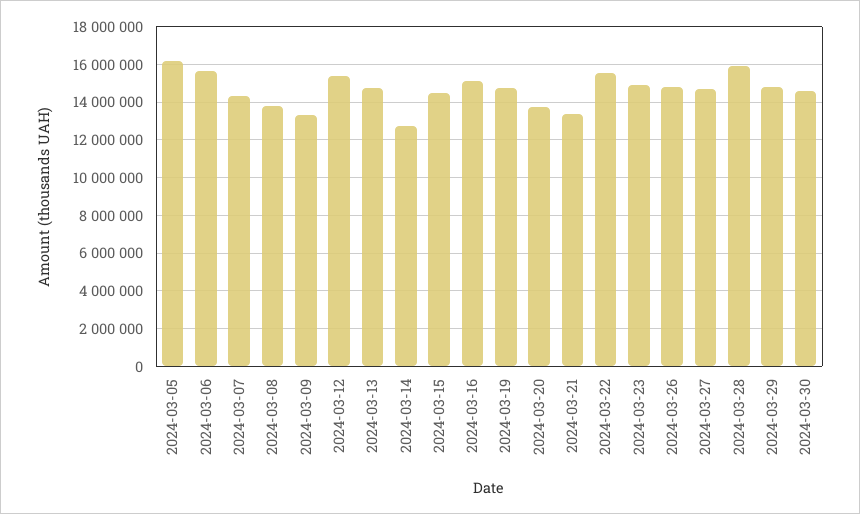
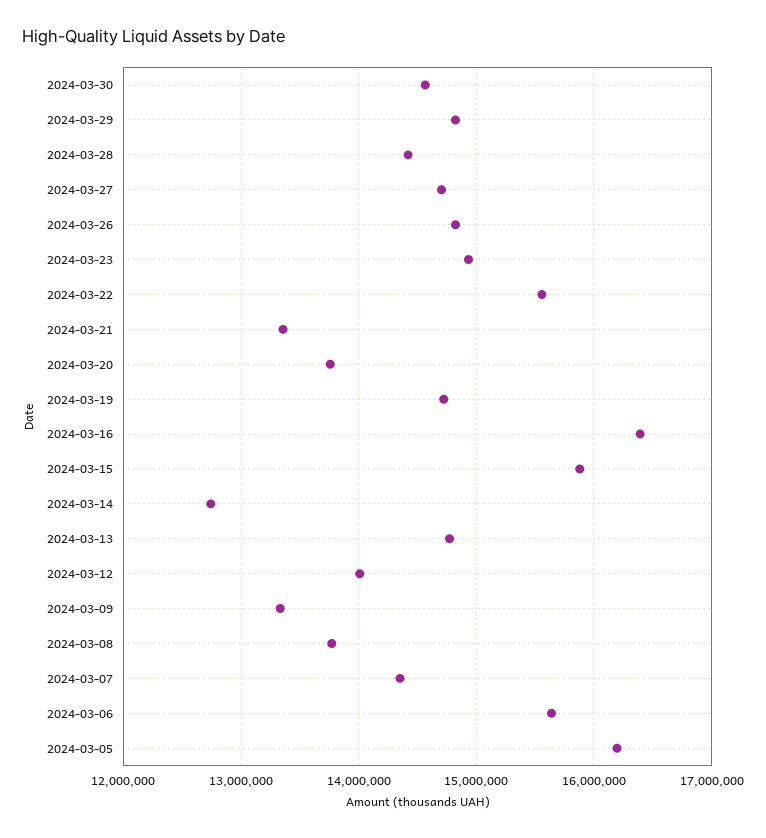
2024-03-12: 15500000 -> 14000000
2024-03-15: 14500000 -> 15900000
2024-03-16: 15000000 -> 16400000
2024-03-28: 16000000 -> 14400000

